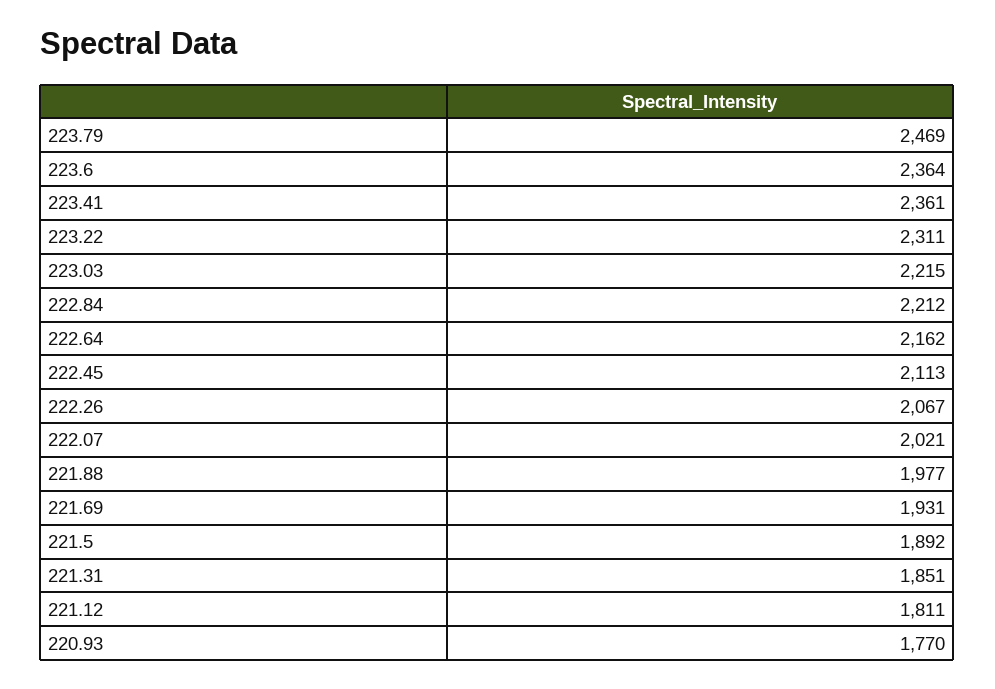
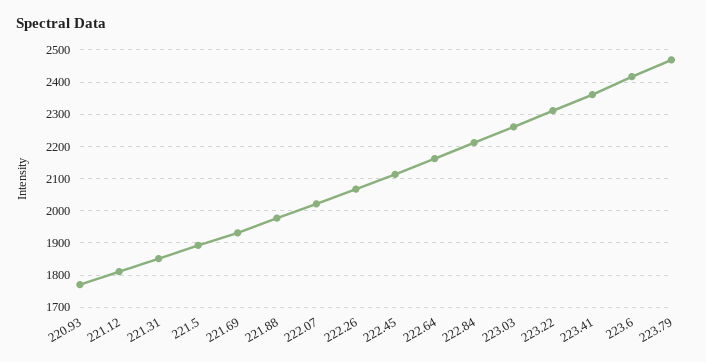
223.6: 2364 -> 2420
223.03: 2215 -> 2260

